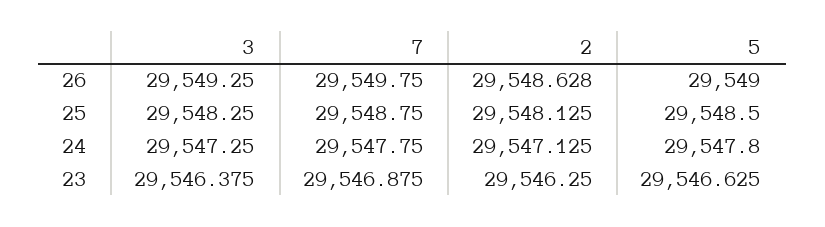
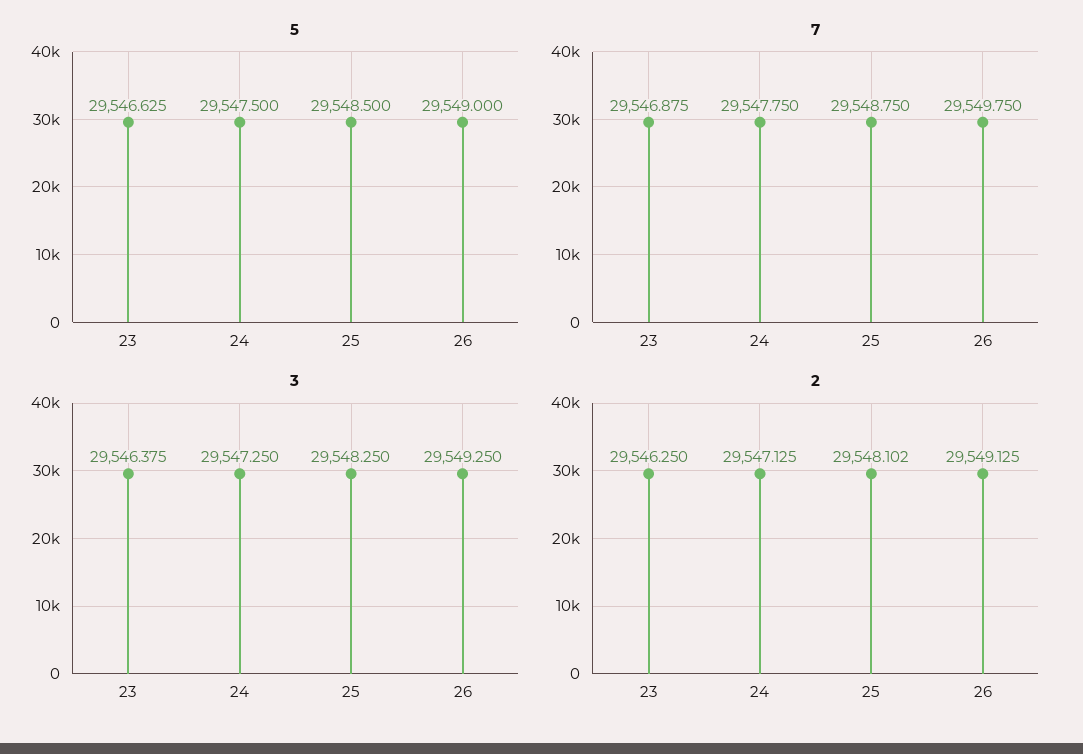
2, 26: 29548.628 -> 29549.125
2, 25: 29548.125 -> 29548.102
5, 24: 29547.8 -> 29547.5

